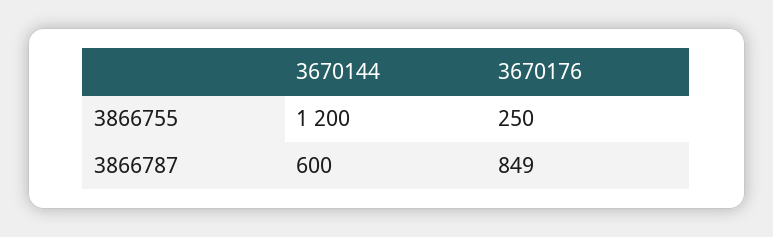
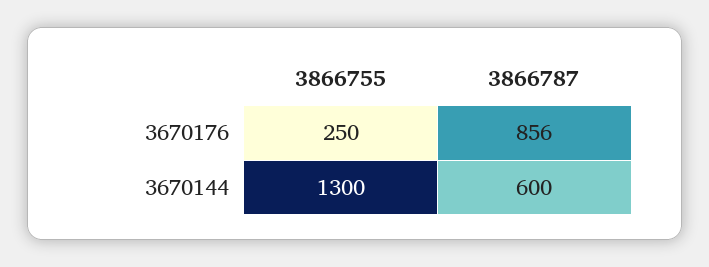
3670144, 3866755: 1200 -> 1300
3670176, 3866787: 849 -> 856

